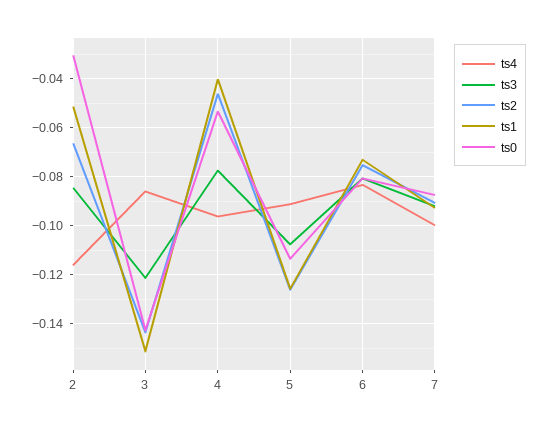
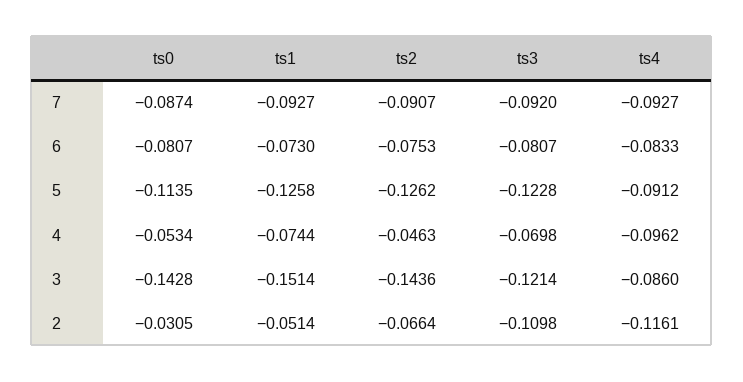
ts3, 2: -0.085 -> -0.1098
ts3, 4: -0.0775 -> -0.0698
ts1, 4: -0.04 -> -0.0744
ts3, 5: -0.1075 -> -0.1228
ts4, 7: -0.1 -> -0.0927

